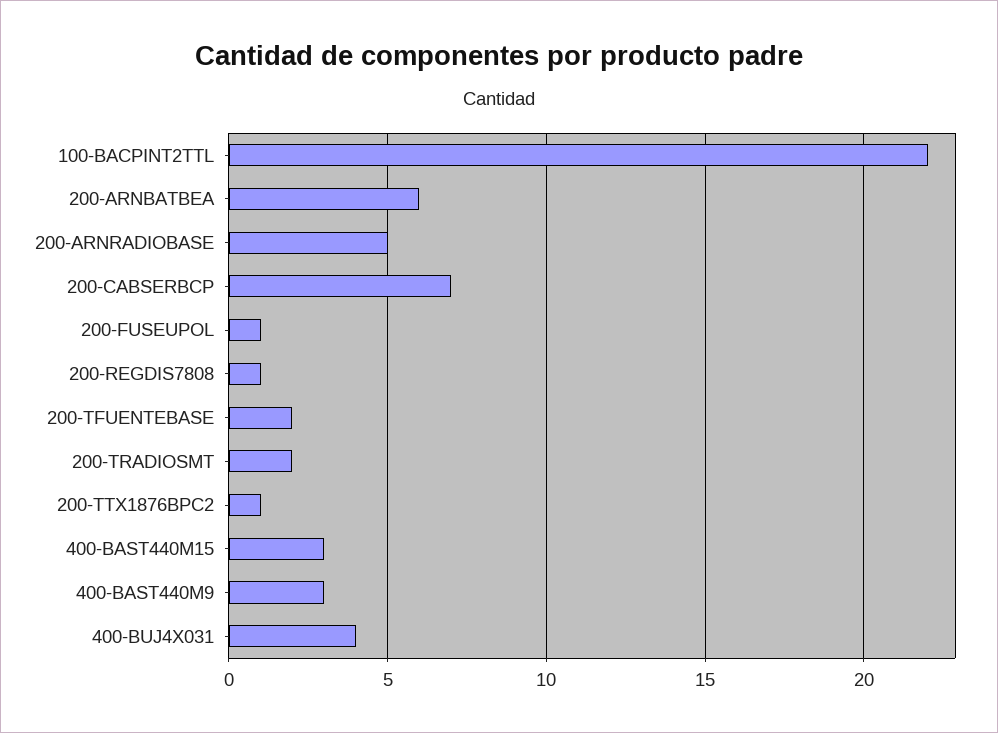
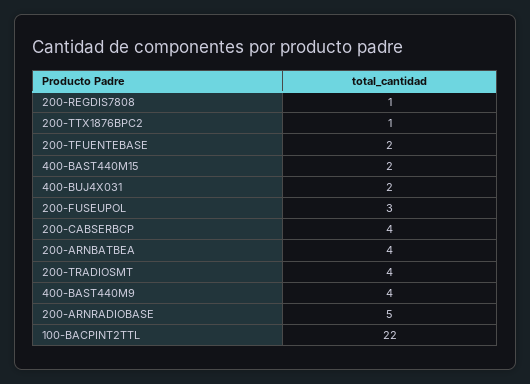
200-ARNBATBEA: 6 -> 4
200-CABSERBCP: 7 -> 4
200-FUSEUPOL: 1 -> 3
200-TRADIOSMT: 2 -> 4
400-BAST440M15: 3 -> 2
400-BAST440M9: 3 -> 4
400-BUJ4X031: 4 -> 2

